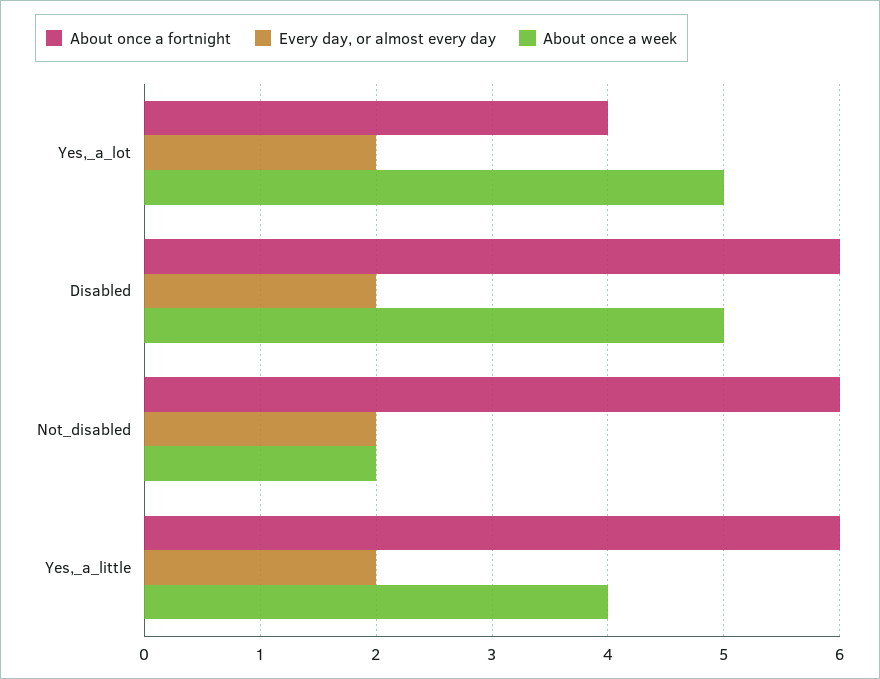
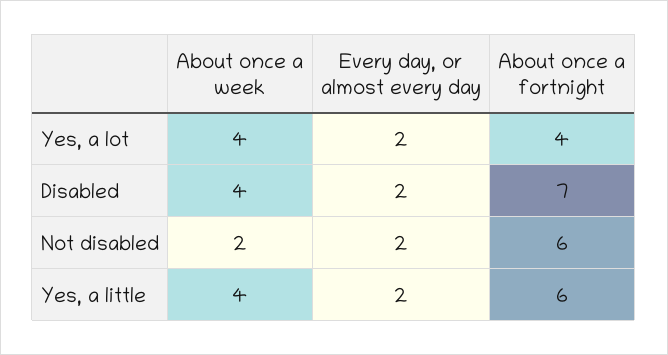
About once a week, Yes,_a_lot: 5 -> 4
About once a fortnight, Disabled: 6 -> 7
About once a week, Disabled: 5 -> 4

